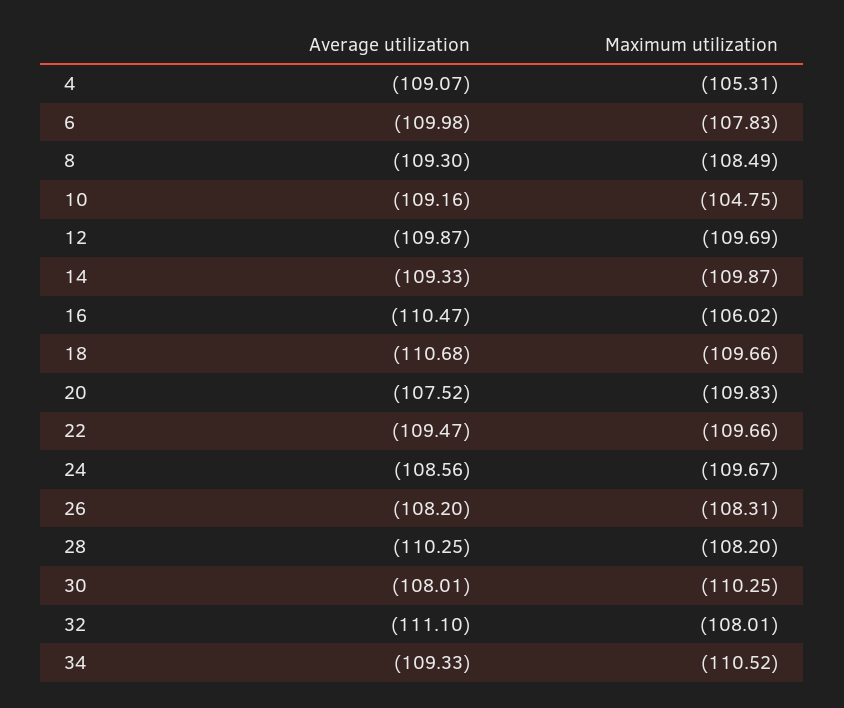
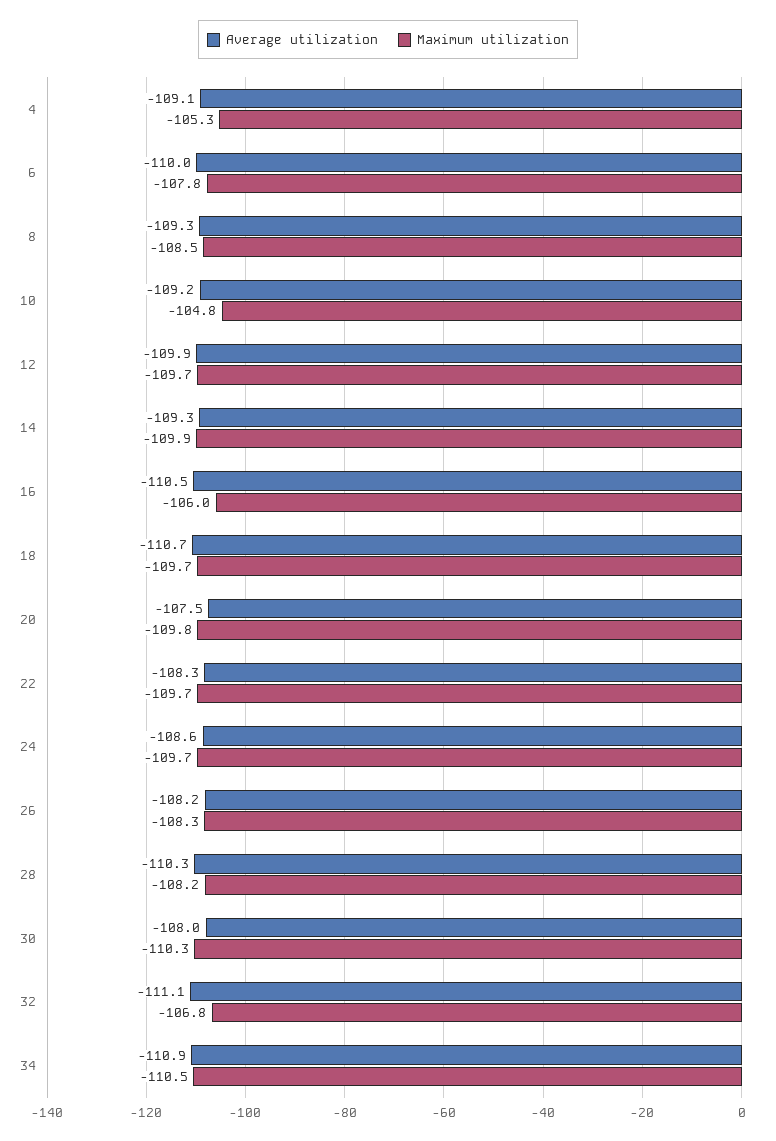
Average utilization, 22: -109.47 -> -108.3
Maximum utilization, 32: -108.01 -> -106.8
Average utilization, 34: -109.33 -> -110.9

